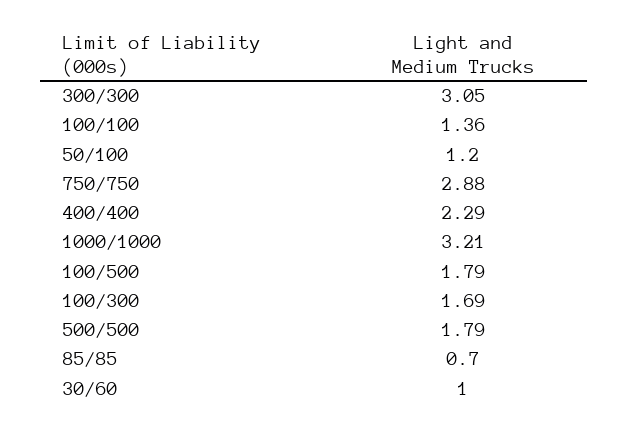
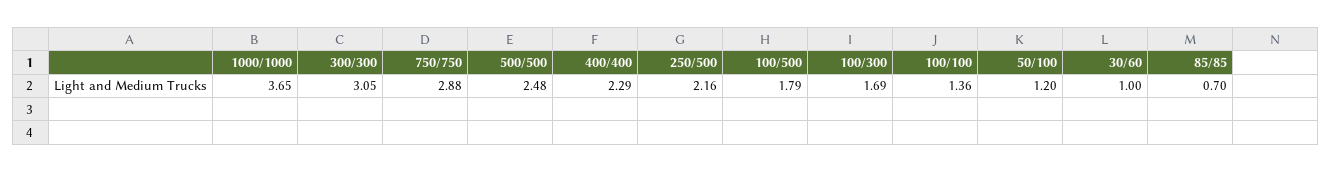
1000/1000: 3.21 -> 3.65
500/500: 1.79 -> 2.48
250/500: none -> 2.16

